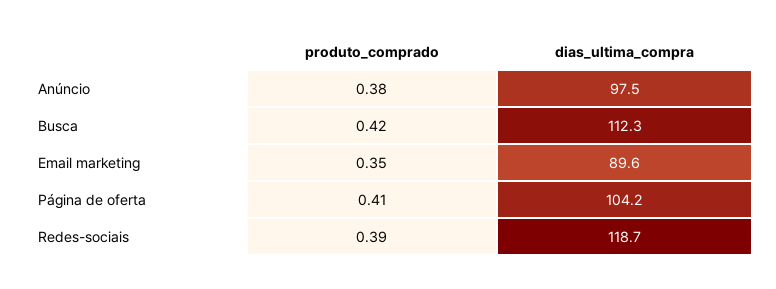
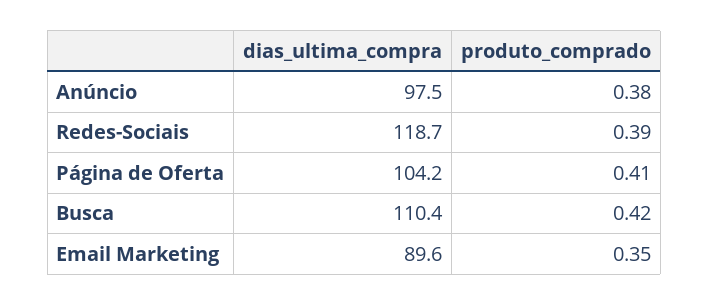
dias_ultima_compra, Busca: 112.3 -> 110.4

